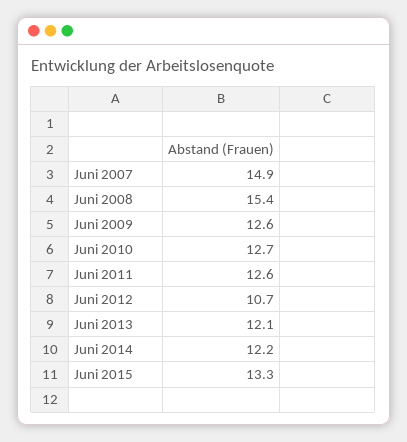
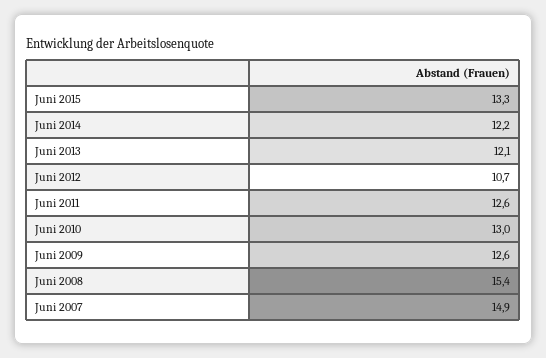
Juni 2010: 12.7 -> 13

